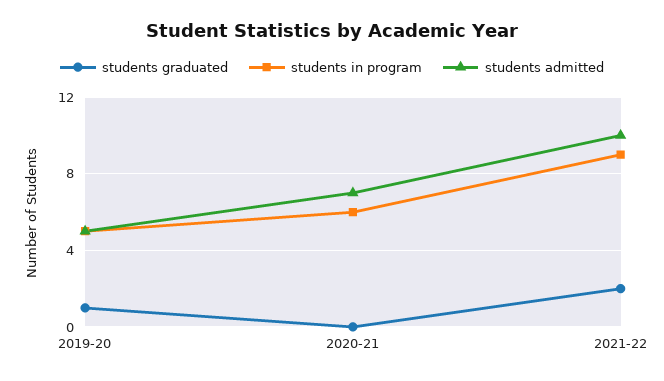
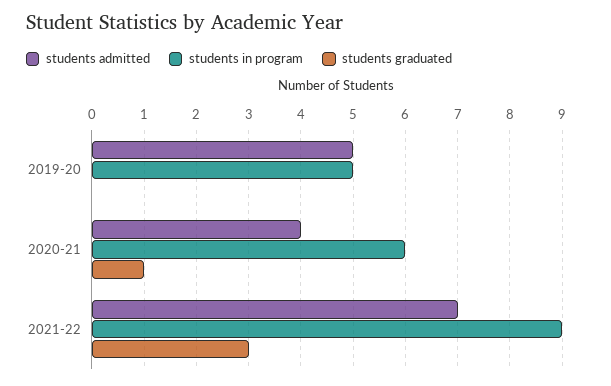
students graduated, 2019-20: 1 -> 0
students graduated, 2020-21: 0 -> 1
students admitted, 2020-21: 7 -> 4
students graduated, 2021-22: 2 -> 3
students admitted, 2021-22: 10 -> 7

